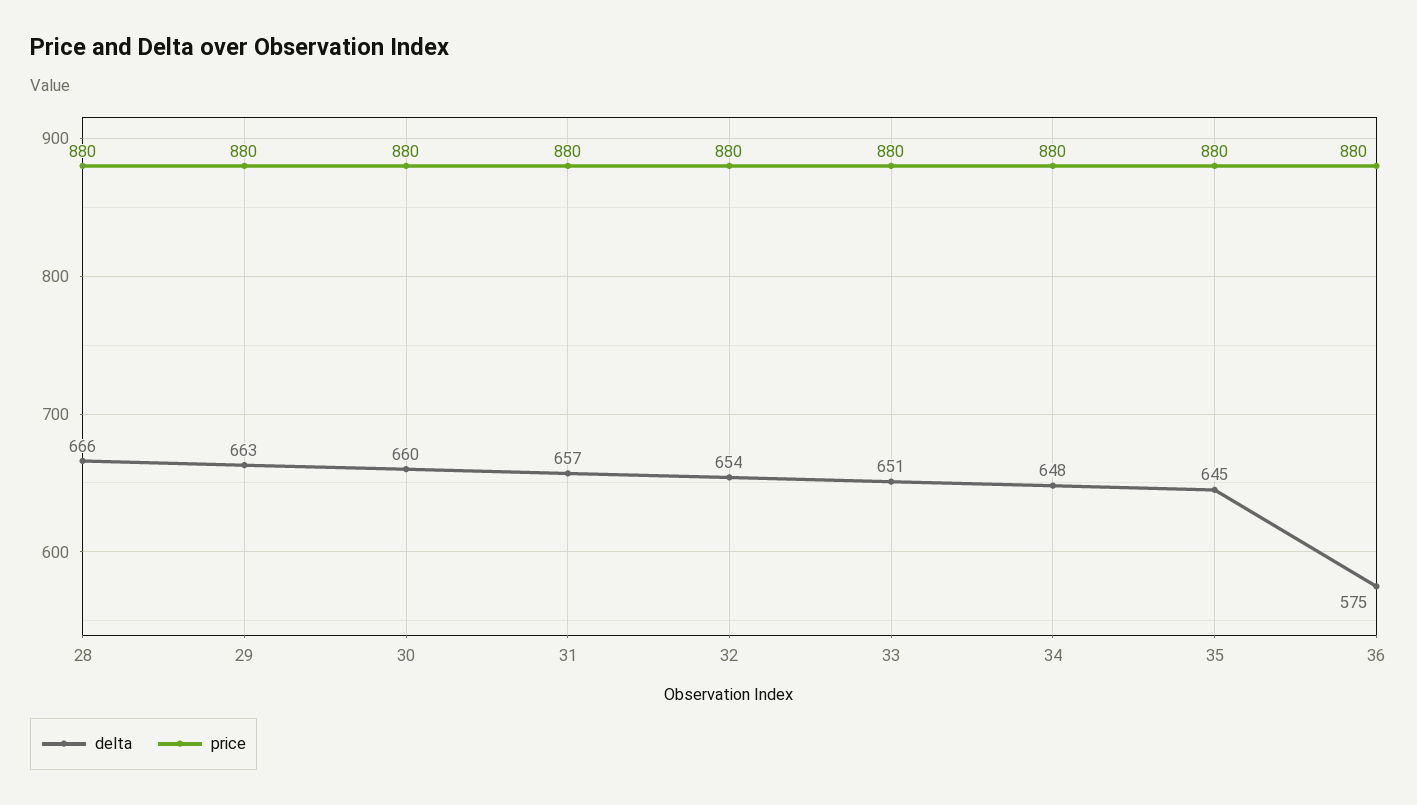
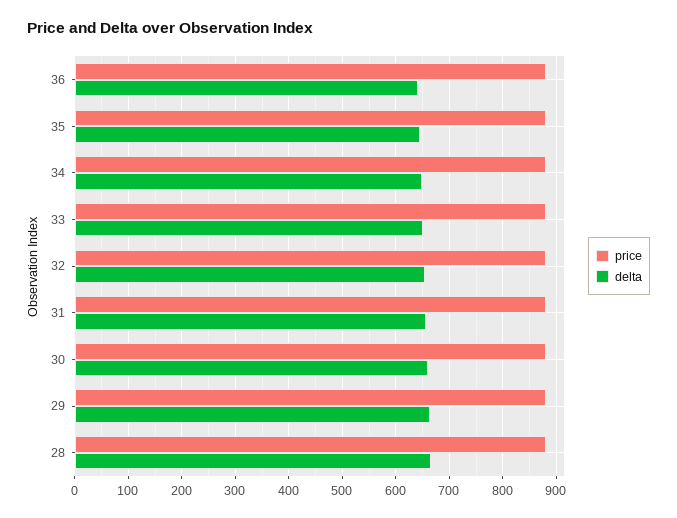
delta, 36: 575 -> 640

